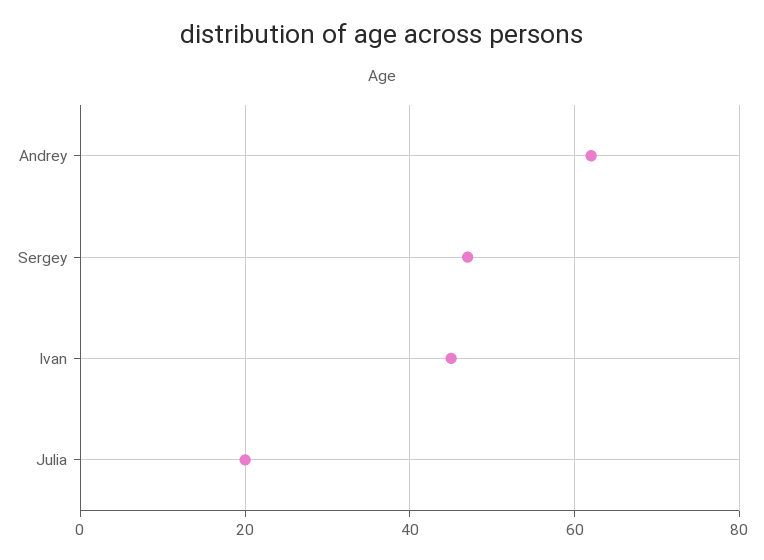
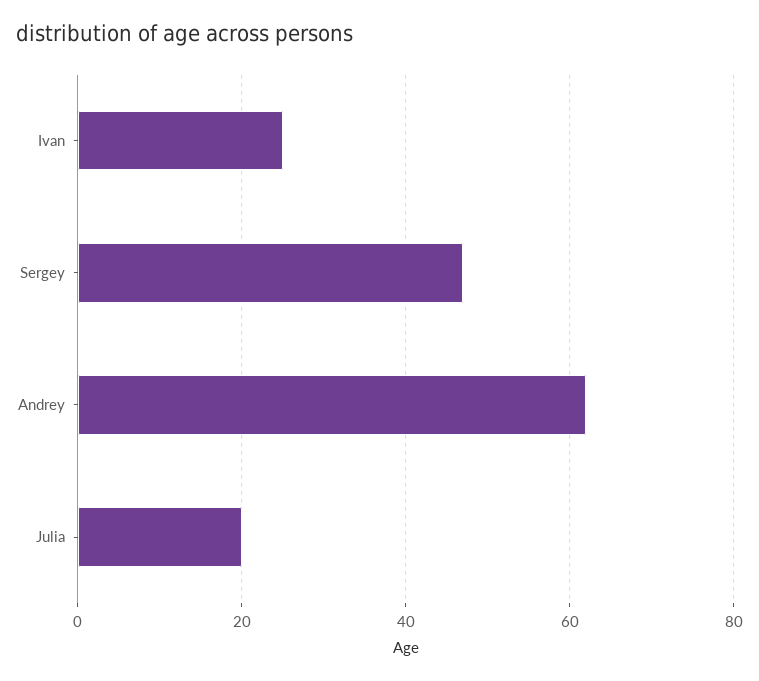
Ivan: 45 -> 25

